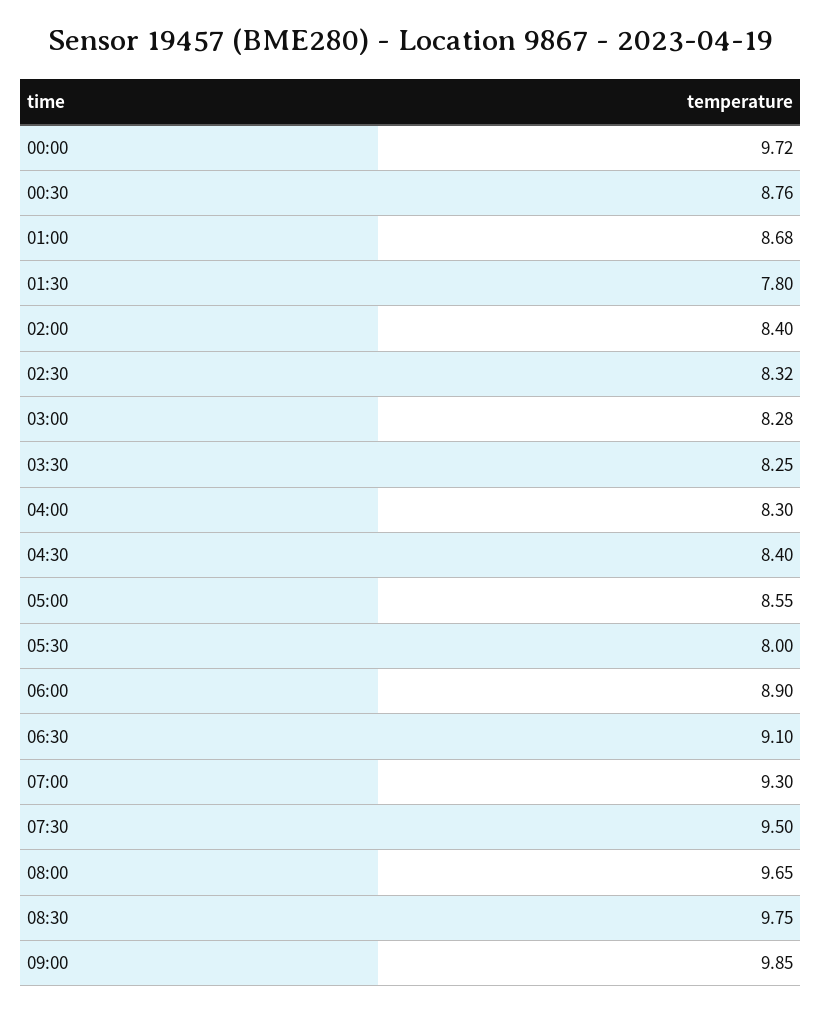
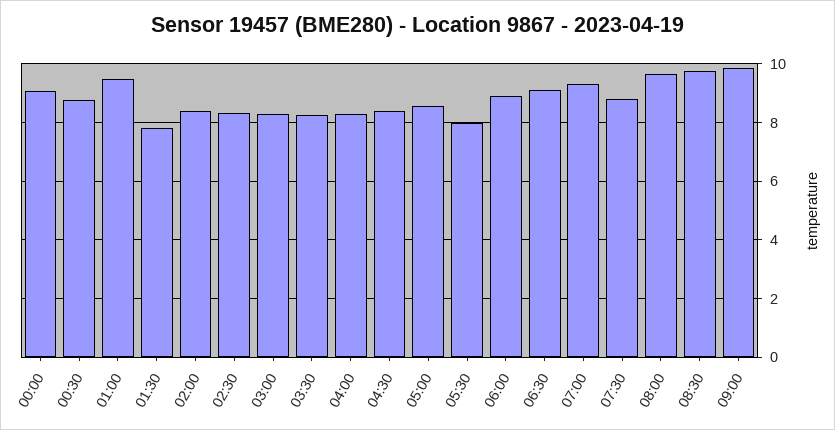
00:00: 9.72 -> 9
01:00: 8.68 -> 9.5
07:30: 9.5 -> 8.75

